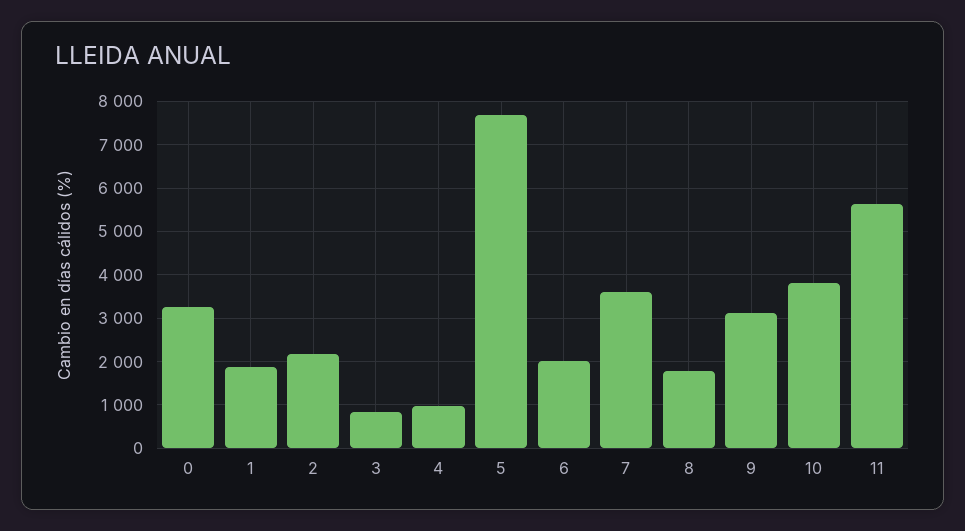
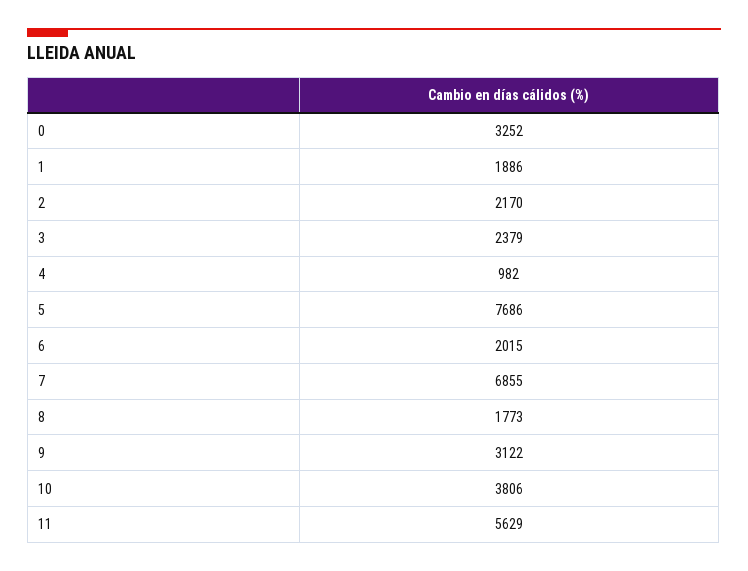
3: 800 -> 2379
7: 3600 -> 6855

